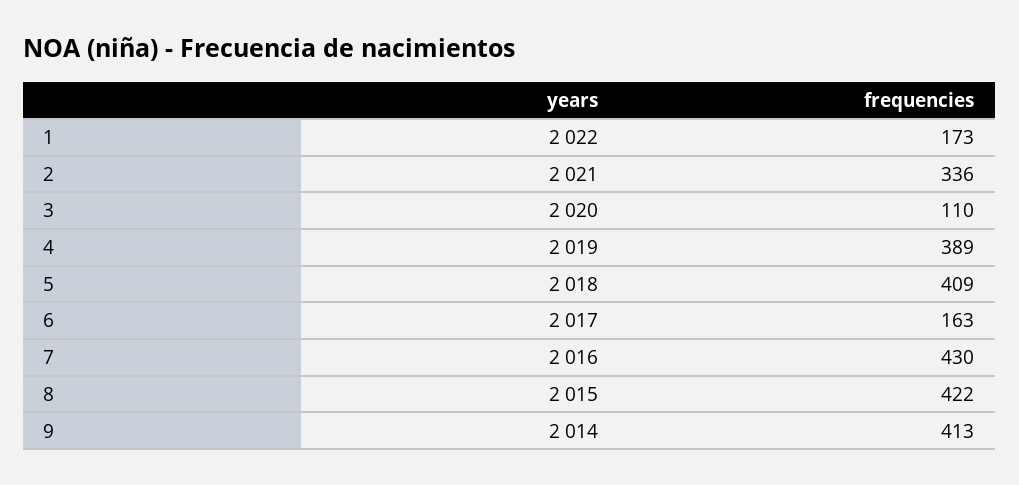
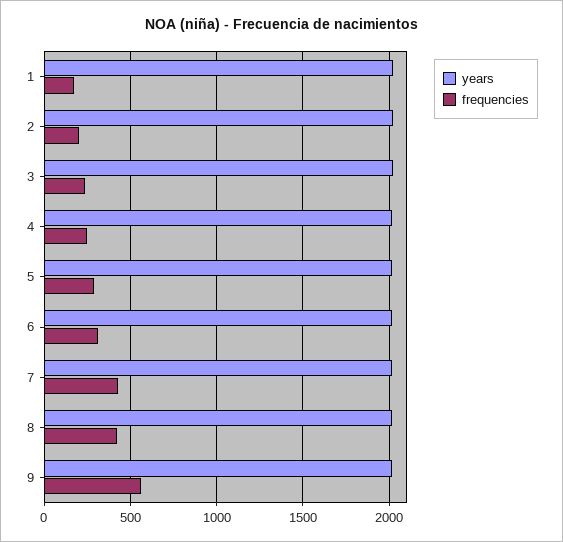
frequencies, 2: 336 -> 200
frequencies, 3: 110 -> 250
frequencies, 4: 389 -> 250
frequencies, 5: 409 -> 300
frequencies, 6: 163 -> 300
frequencies, 9: 413 -> 550

